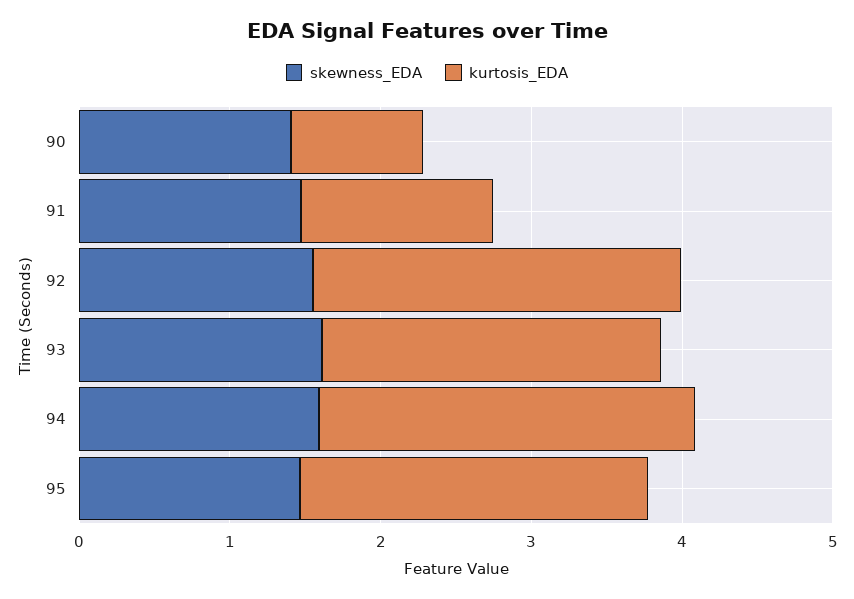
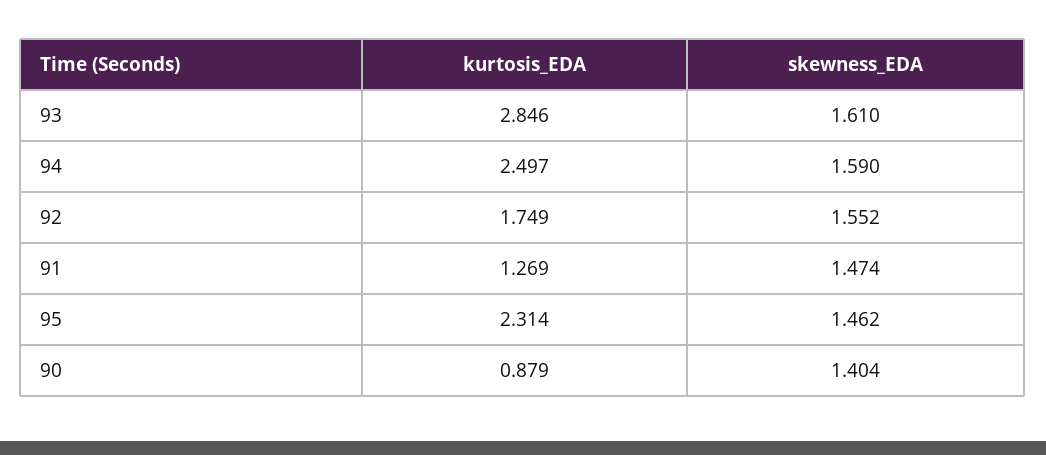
kurtosis_EDA, 92: 2.4 -> 1.749
kurtosis_EDA, 93: 2.2 -> 2.846

